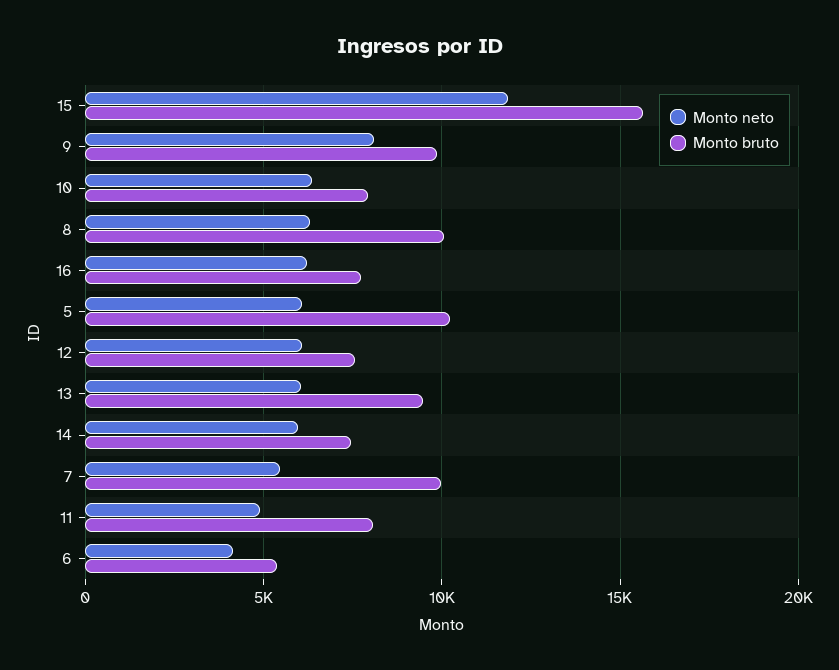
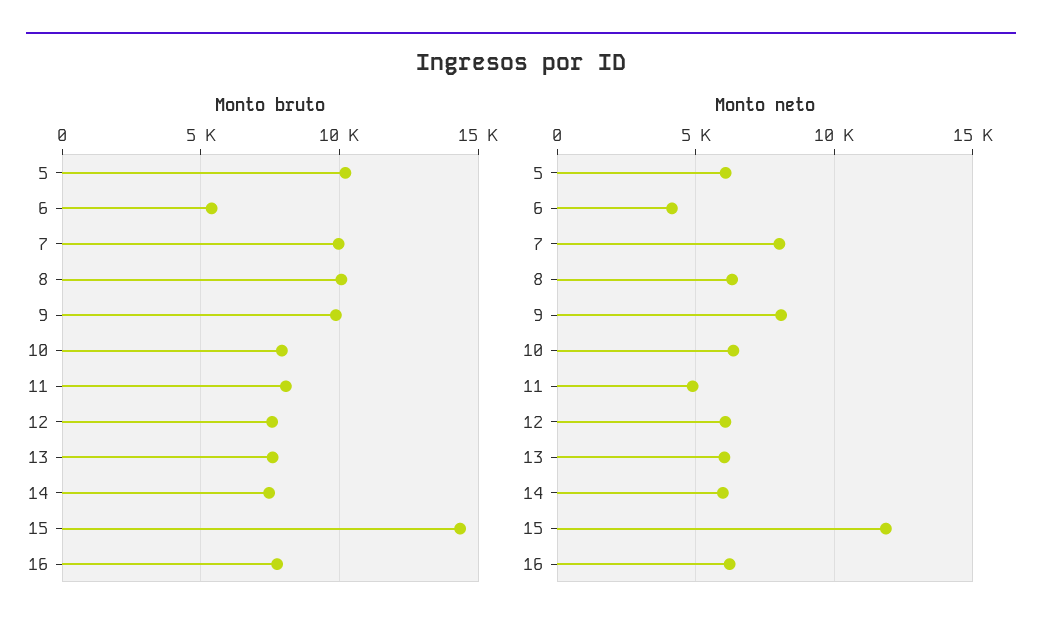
Monto bruto, 15: 15500 -> 14500
Monto bruto, 13: 9500 -> 7500
Monto neto, 7: 5500 -> 8000

